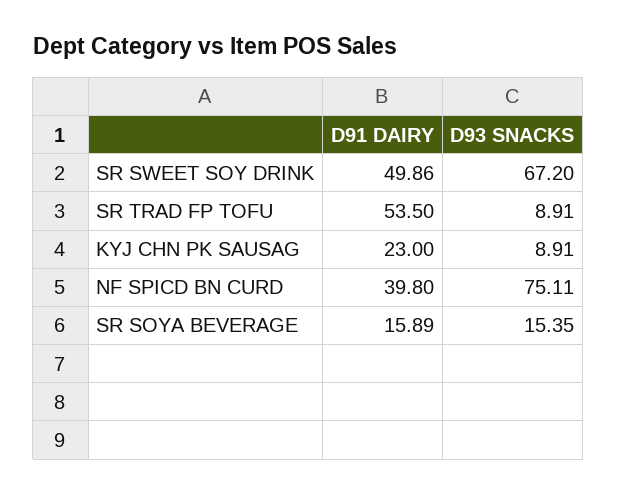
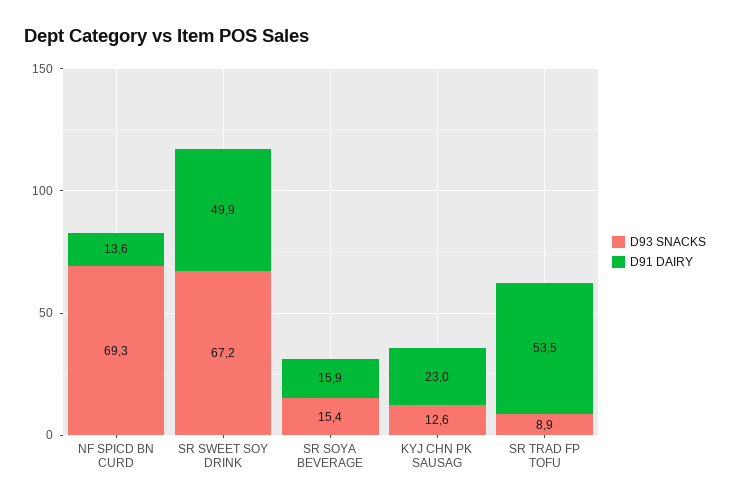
D93 SNACKS, KYJ CHN PK SAUSAG: 8.91 -> 12.6
D91 DAIRY, NF SPICD BN CURD: 39.8 -> 13.6
D93 SNACKS, NF SPICD BN CURD: 75.11 -> 69.3

